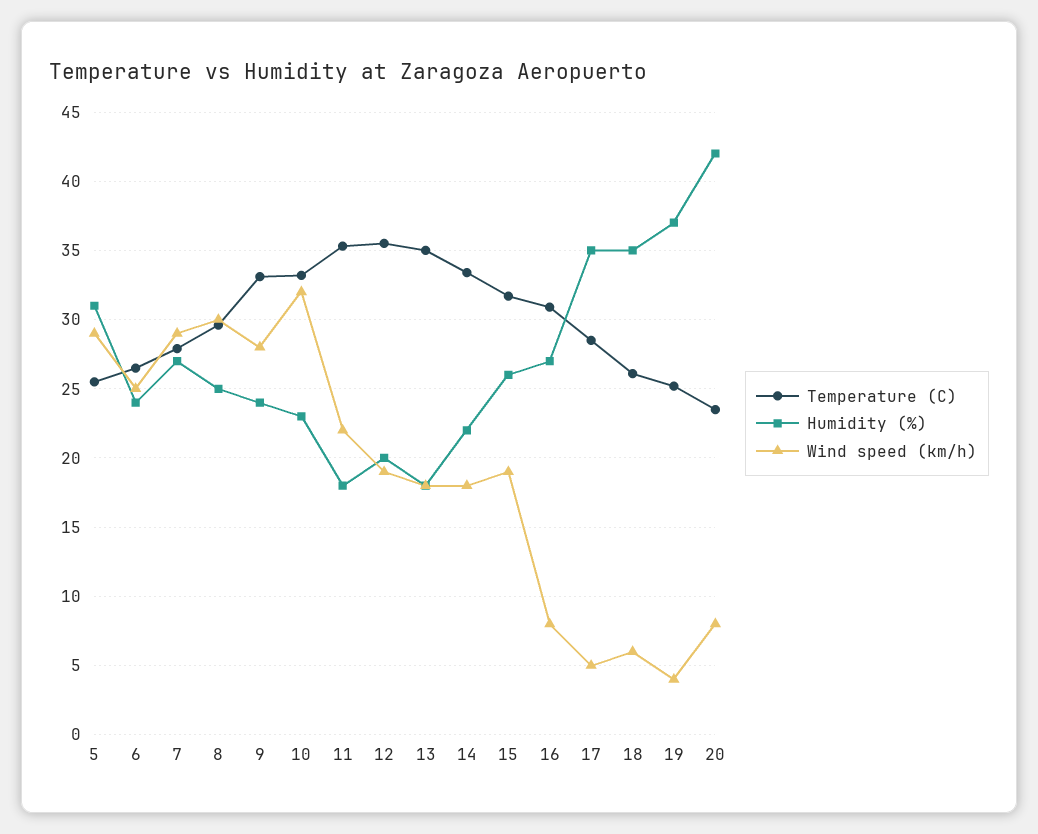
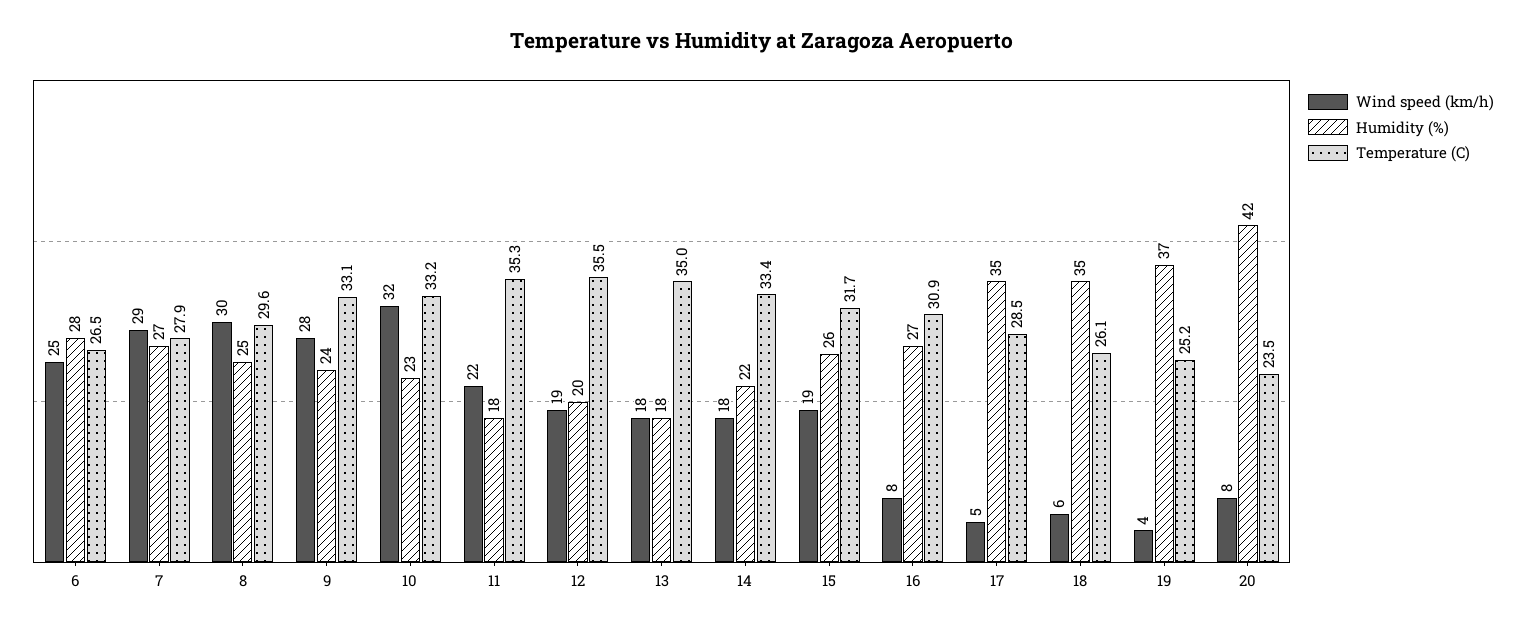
Temperature (C), 5: 25.5 -> none
Humidity (%), 5: 31 -> none
Wind speed (km/h), 5: 29 -> none
Humidity (%), 6: 24 -> 28

